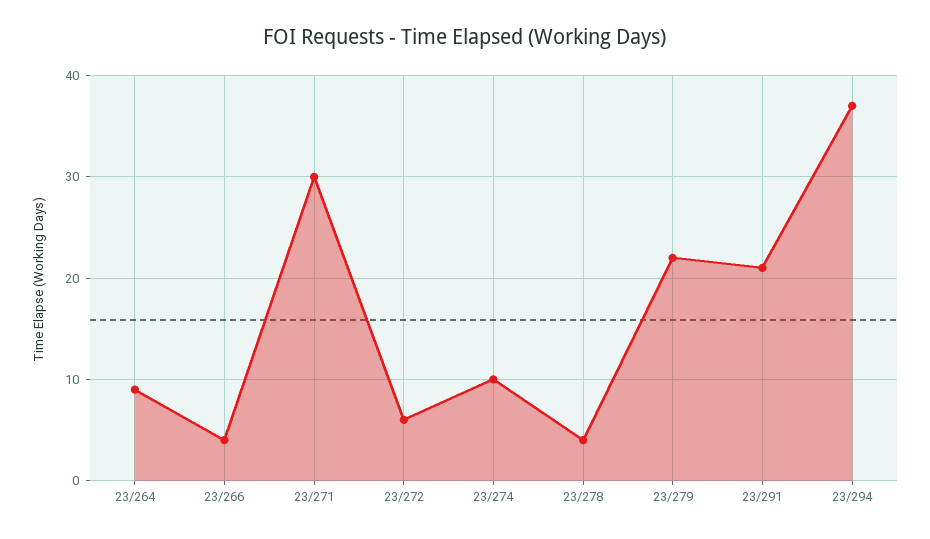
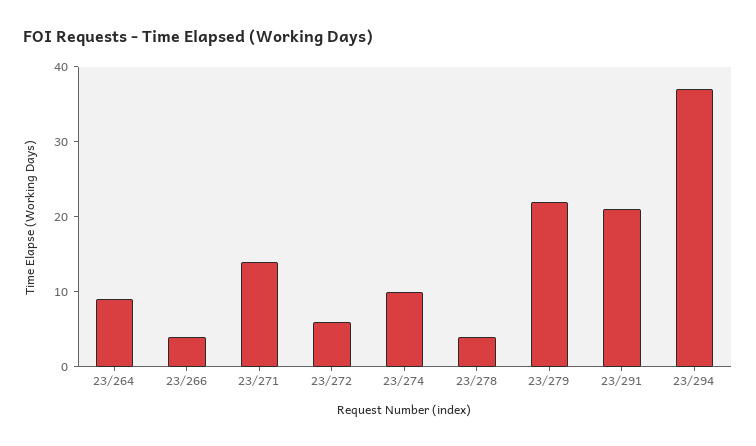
23/271: 30 -> 15

